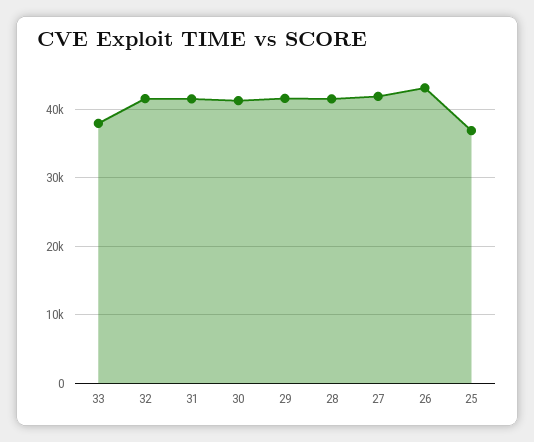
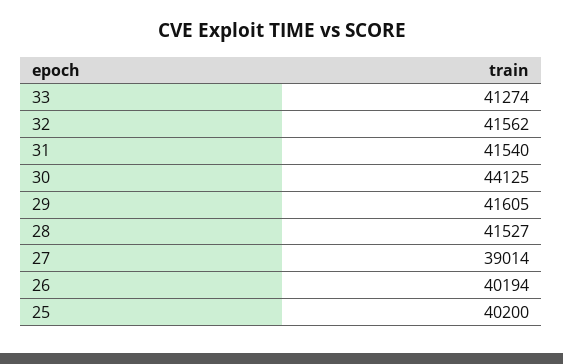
33: 38000 -> 41274
30: 41000 -> 44125
27: 42000 -> 39014
26: 43000 -> 40194
25: 37000 -> 40200

